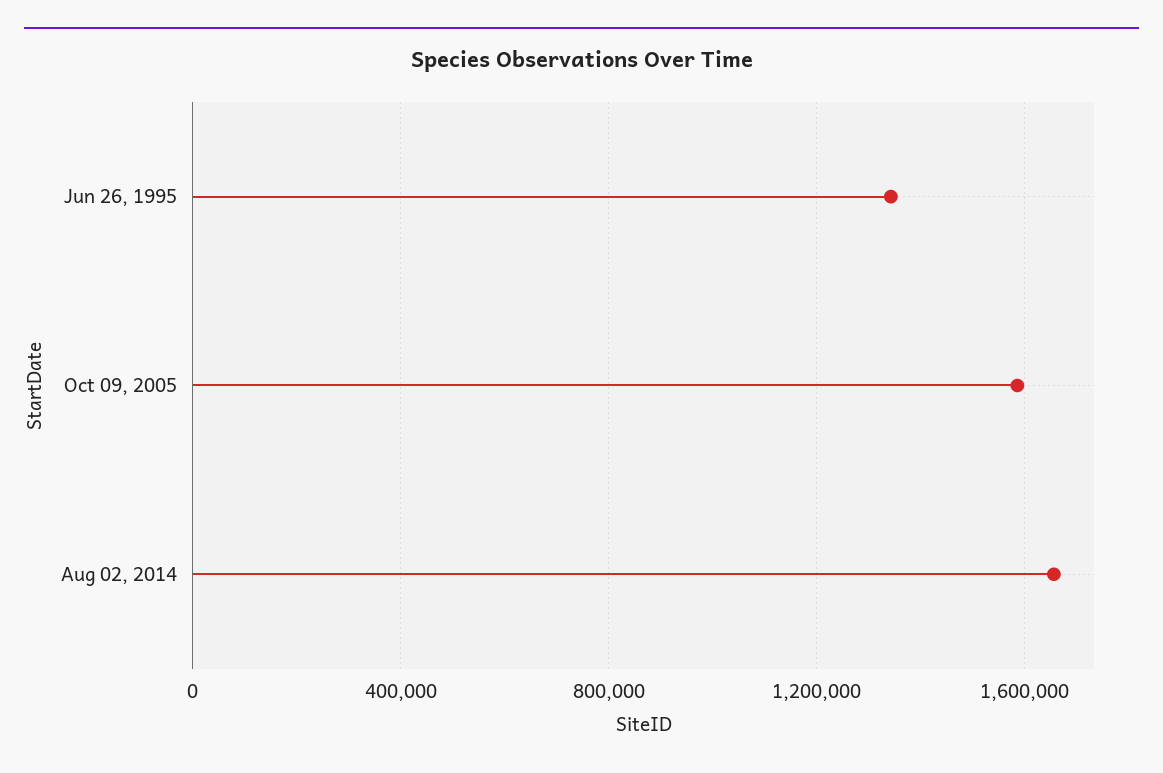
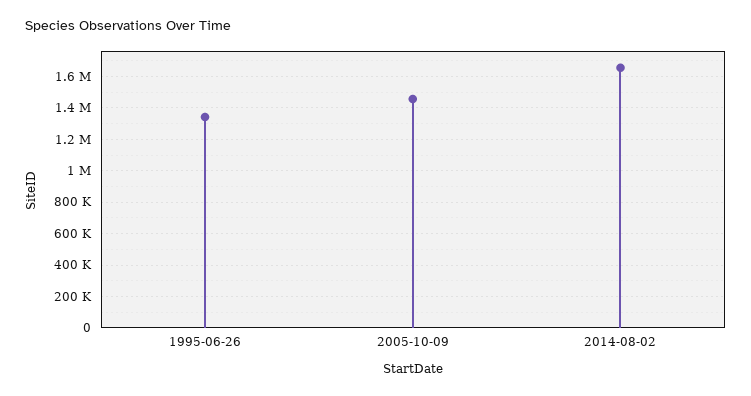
Oct 09, 2005: 1600000 -> 1450000

